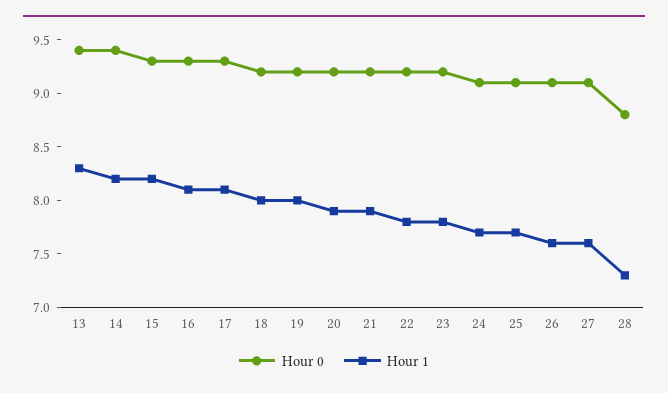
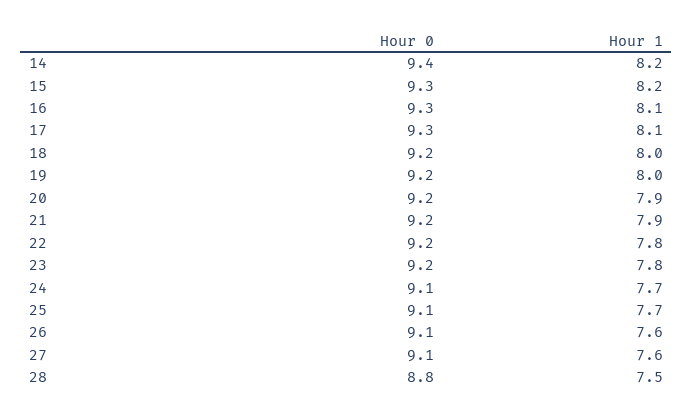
Hour 0, 13: 9.4 -> none
Hour 1, 13: 8.3 -> none
Hour 1, 28: 7.3 -> 7.5

